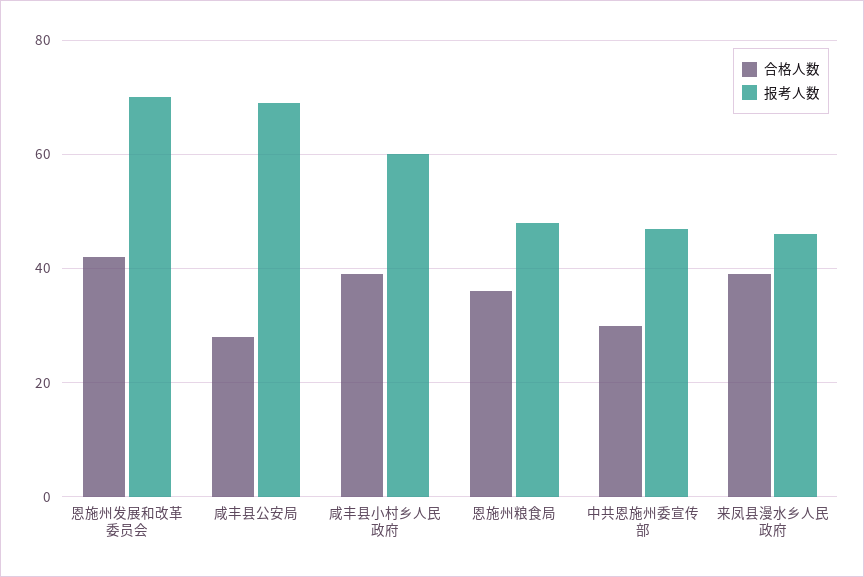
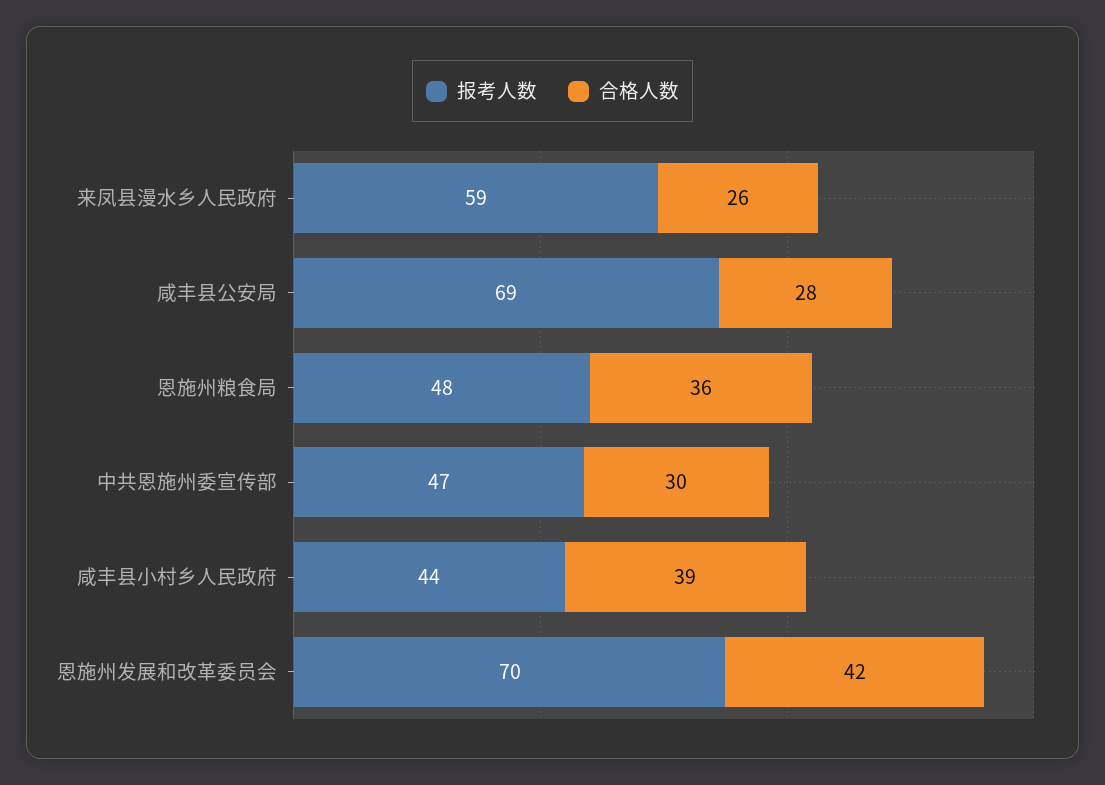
报考人数, 咸丰县小村乡人民政府: 60 -> 44
合格人数, 来凤县漫水乡人民政府: 40 -> 26
报考人数, 来凤县漫水乡人民政府: 45 -> 59

